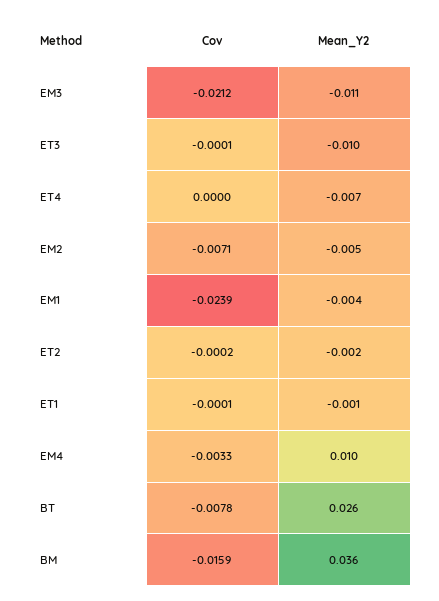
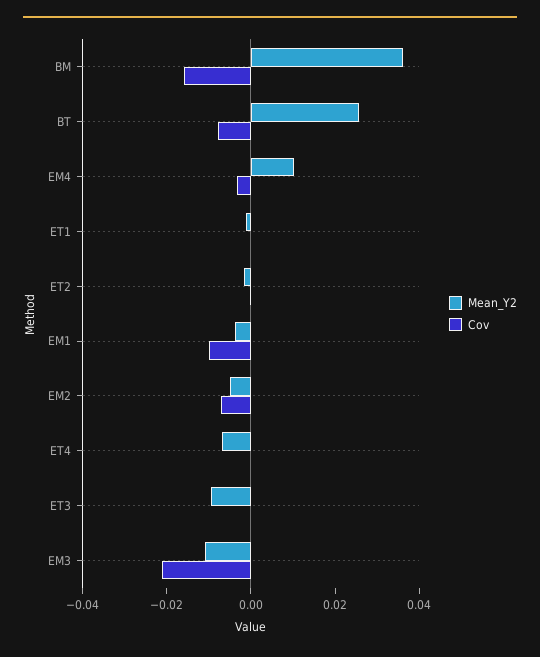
Cov, EM1: -0.0239 -> -0.01

